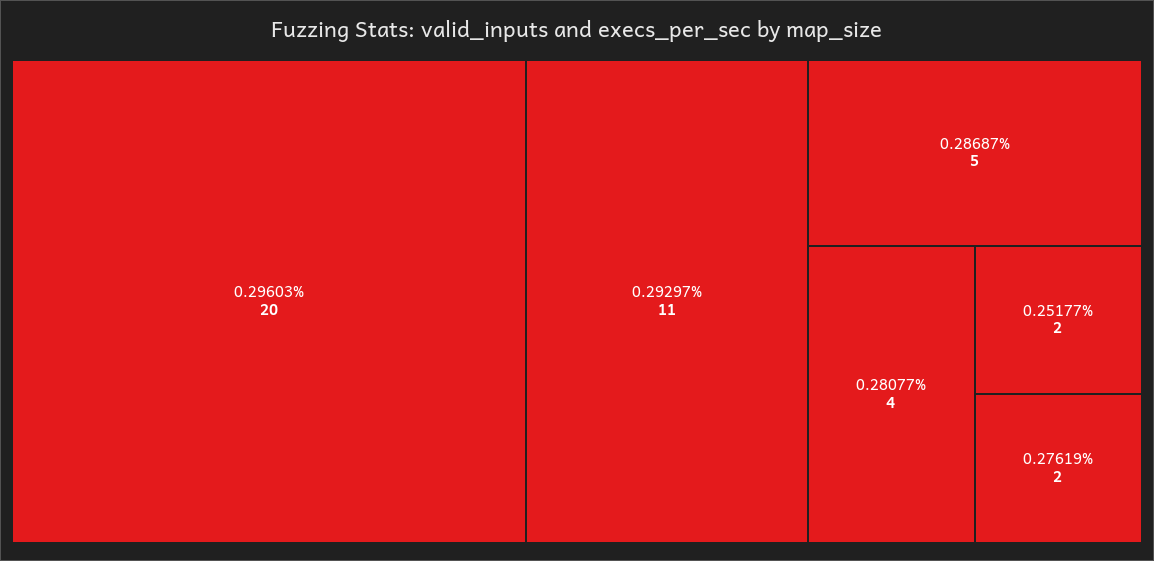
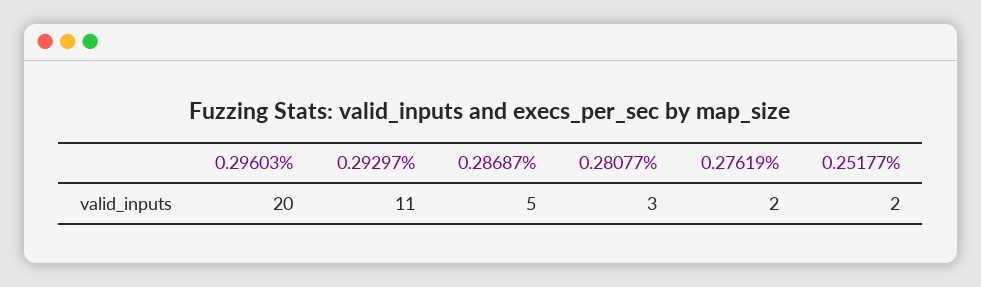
0.28077%: 4 -> 3

